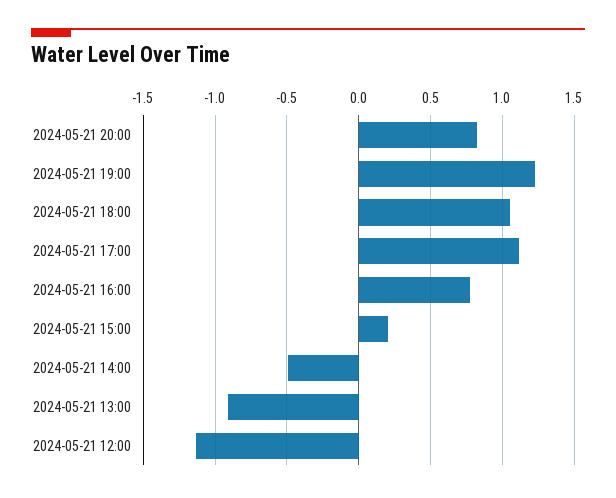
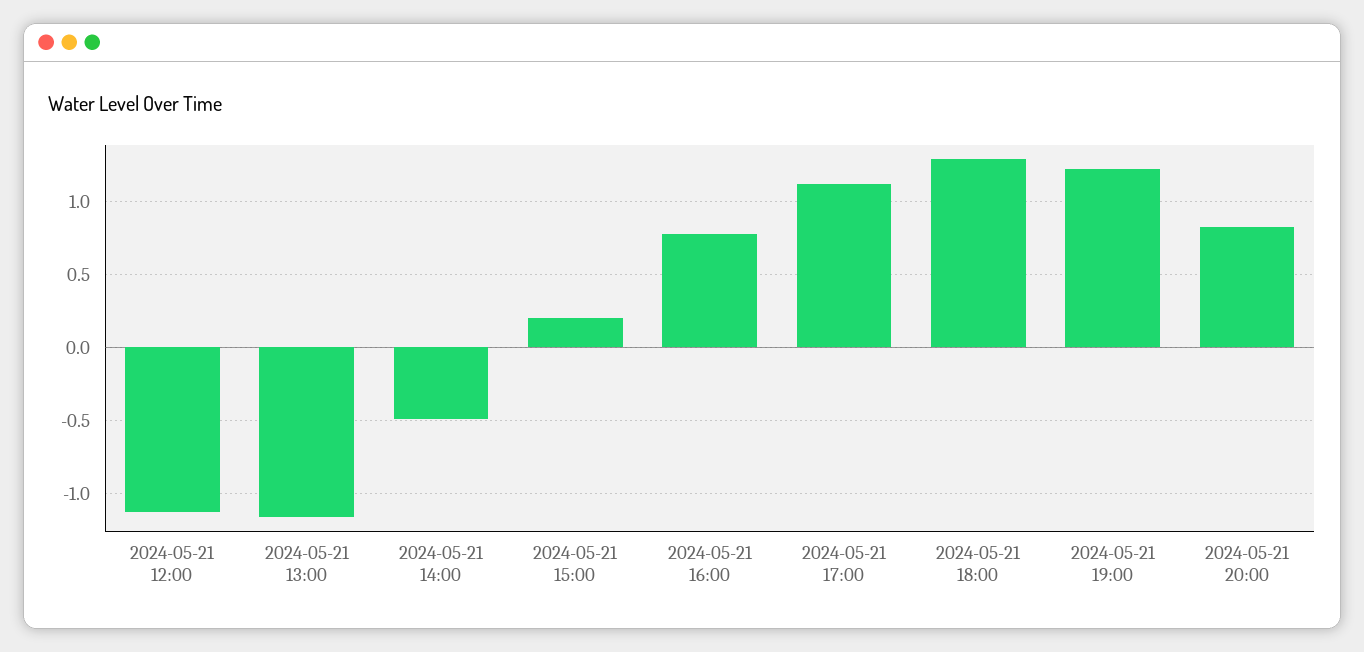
2024-05-21 18:00: 1.05 -> 1.3
2024-05-21 13:00: -0.9 -> -1.15

